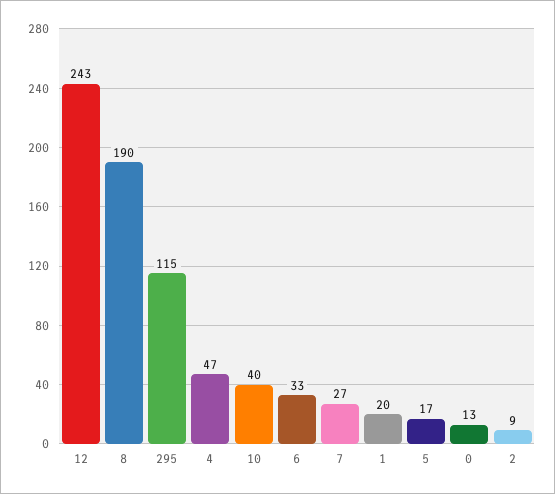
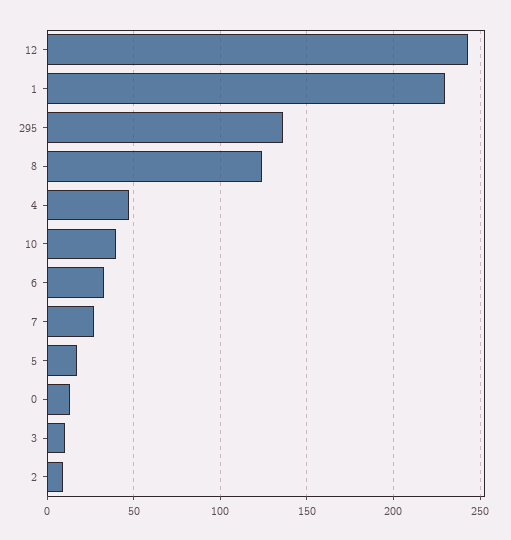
8: 190 -> 125
295: 115 -> 135
1: 20 -> 230
3: none -> 10

